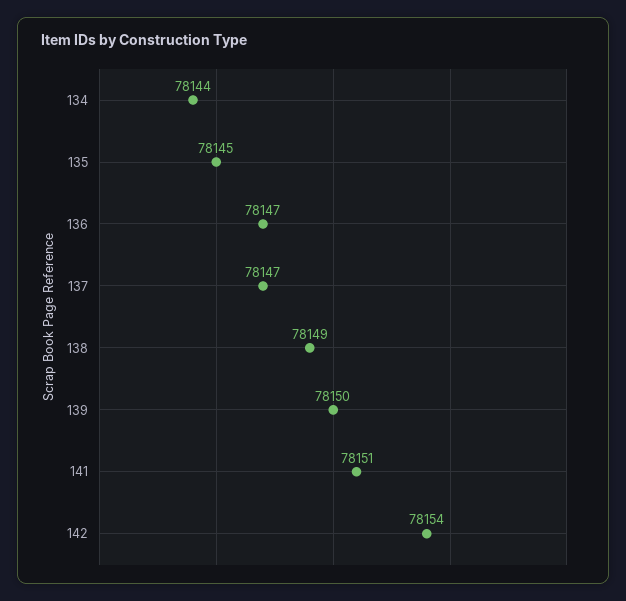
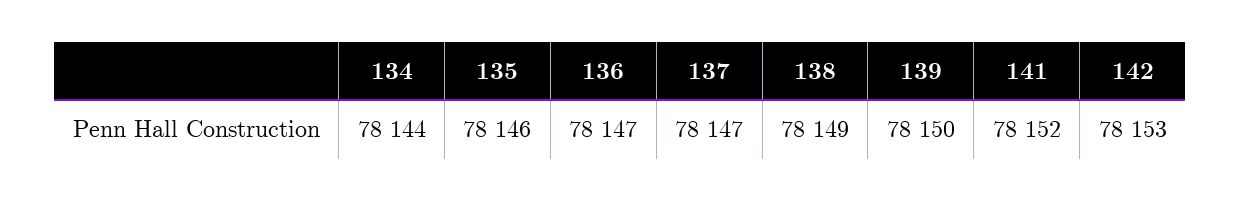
135: 78145 -> 78146
141: 78151 -> 78152
142: 78154 -> 78153

